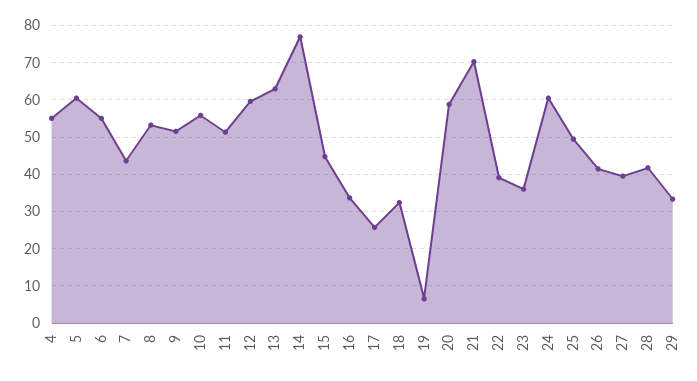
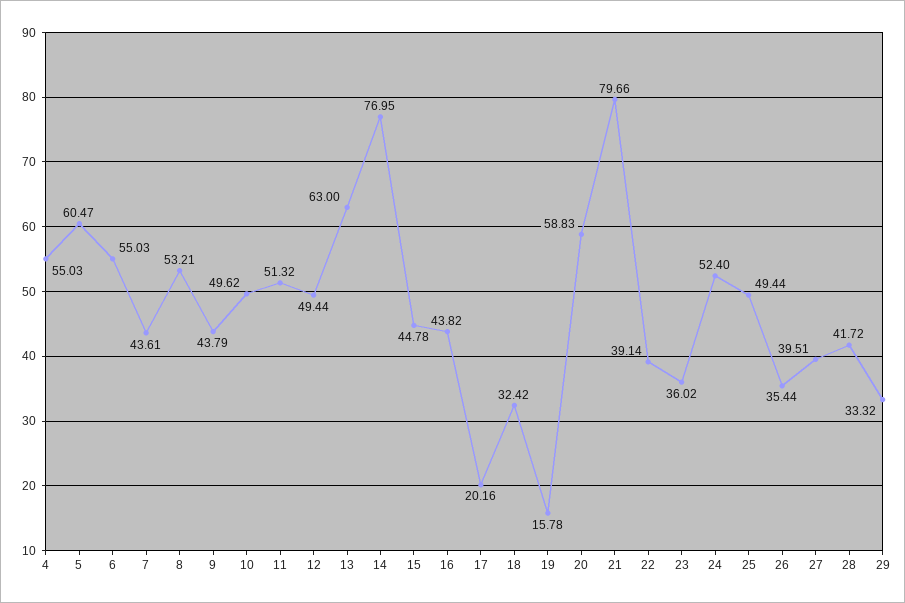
9: 52 -> 43.79
10: 56 -> 49.62
12: 60 -> 49.44
16: 34 -> 43.82
17: 26 -> 20.16
19: 6 -> 15.78
21: 70 -> 79.66
24: 60 -> 52.4
26: 42 -> 35.44

